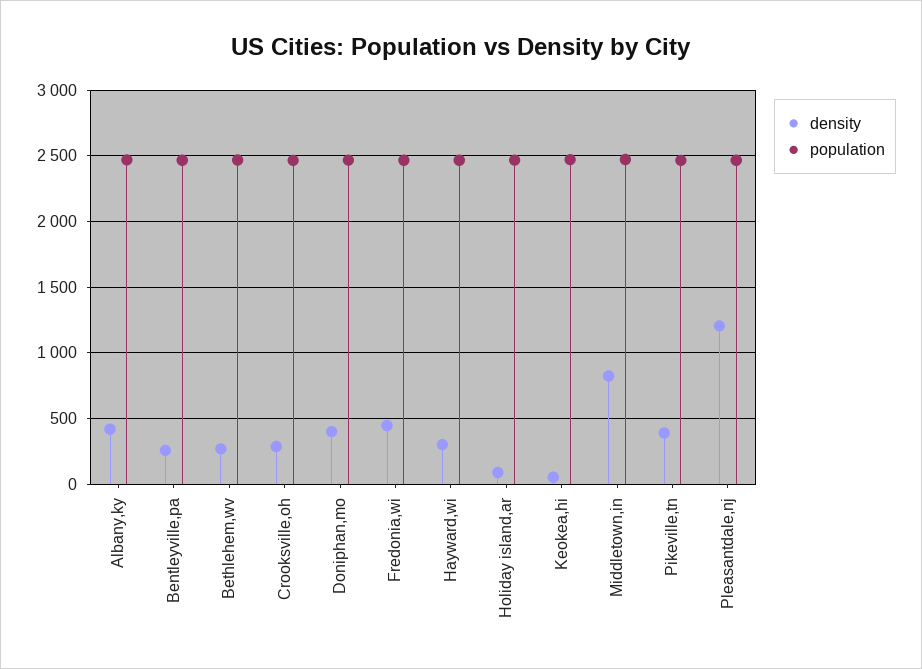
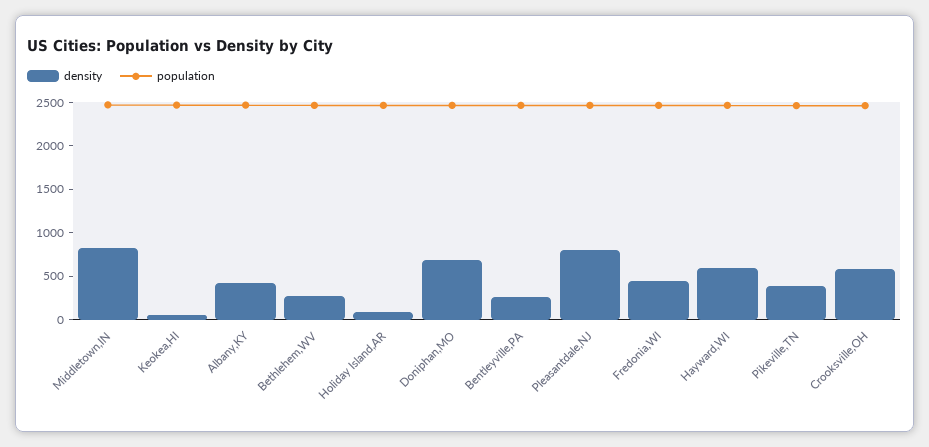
density, Crooksville,oh: 300 -> 600
density, Doniphan,mo: 400 -> 700
density, Hayward,wi: 300 -> 600
density, Pleasantdale,nj: 1200 -> 800

